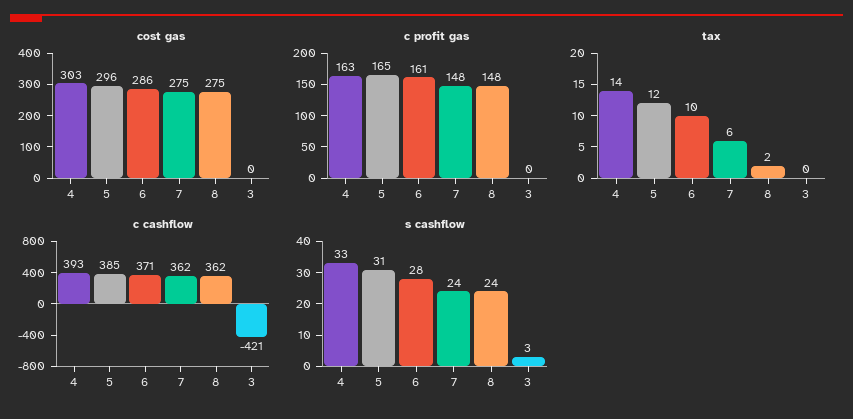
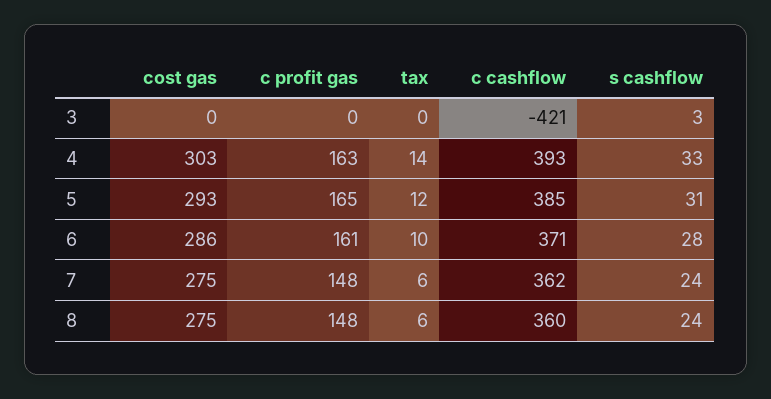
cost gas, 5: 296 -> 293
tax, 8: 2 -> 6
c cashflow, 8: 362 -> 360

